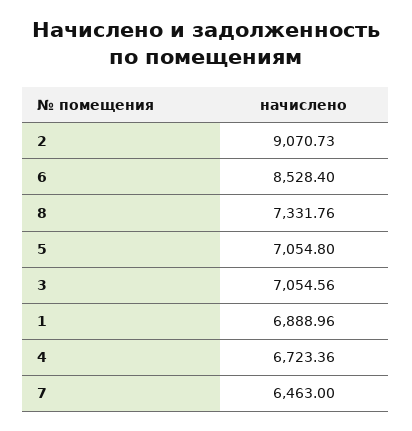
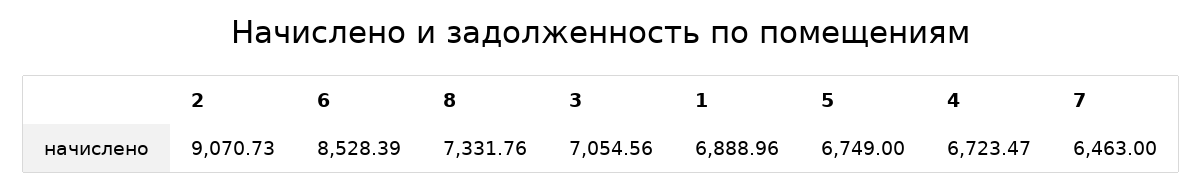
6: 8528.4 -> 8528.39
5: 7054.8 -> 6749
4: 6723.36 -> 6723.47

